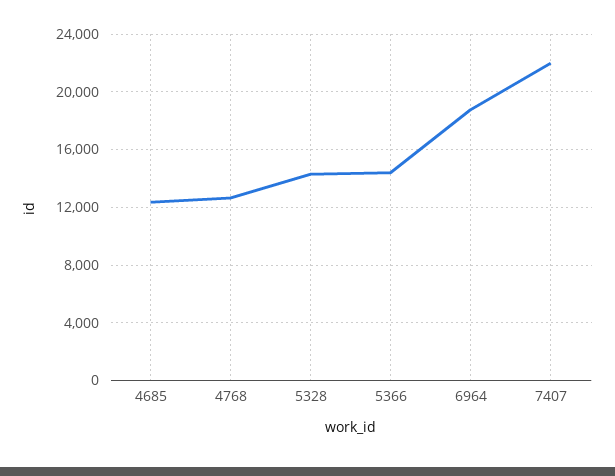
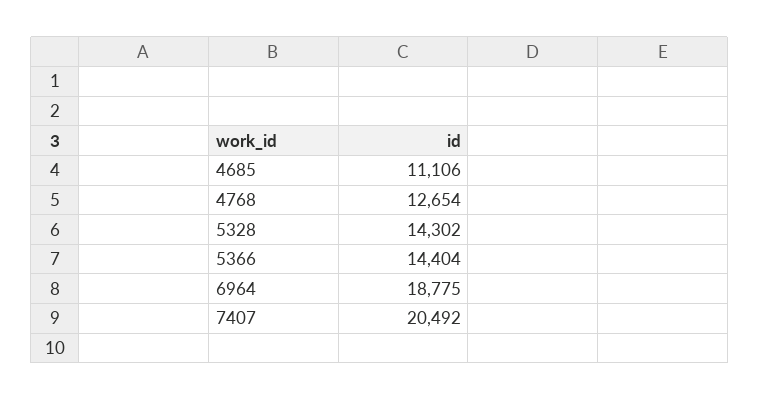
4685: 12500 -> 11106
7407: 22000 -> 20492

